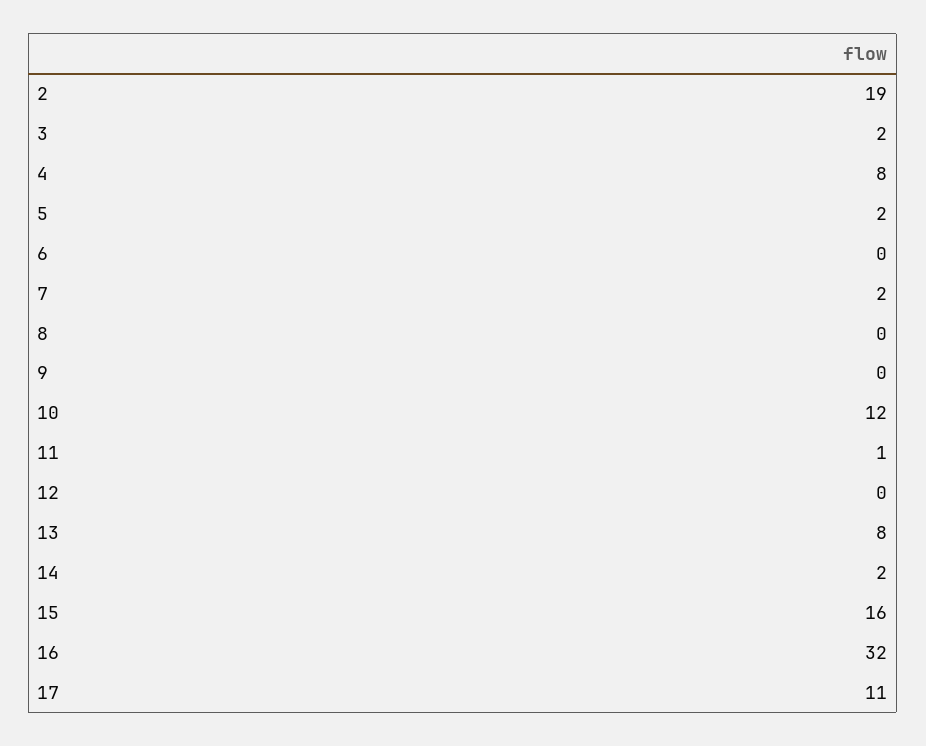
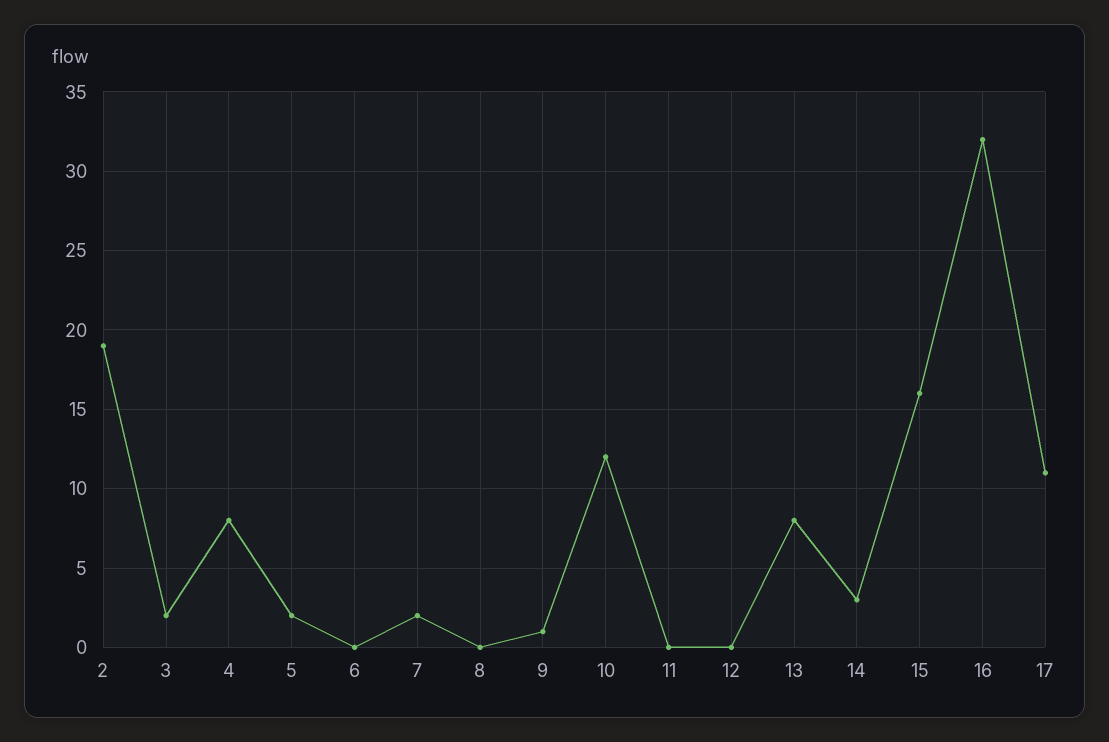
9: 0 -> 1
11: 1 -> 0
14: 2 -> 3

